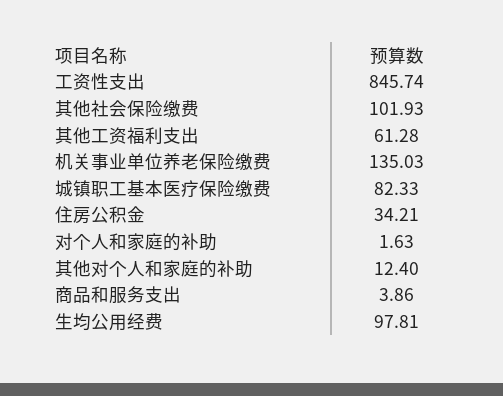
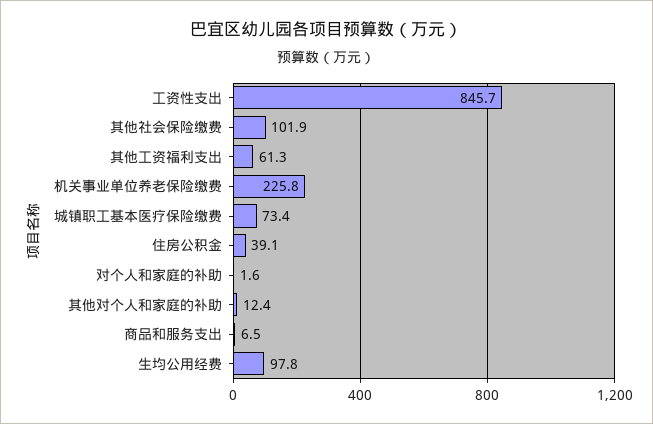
机关事业单位养老保险缴费: 135.03 -> 225.8
城镇职工基本医疗保险缴费: 82.33 -> 73.4
住房公积金: 34.21 -> 39.1
商品和服务支出: 3.86 -> 6.5

